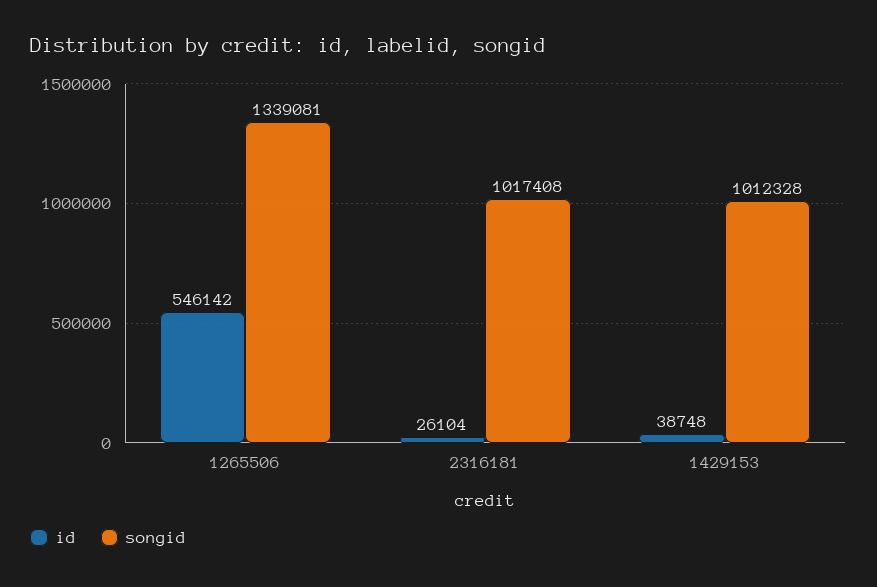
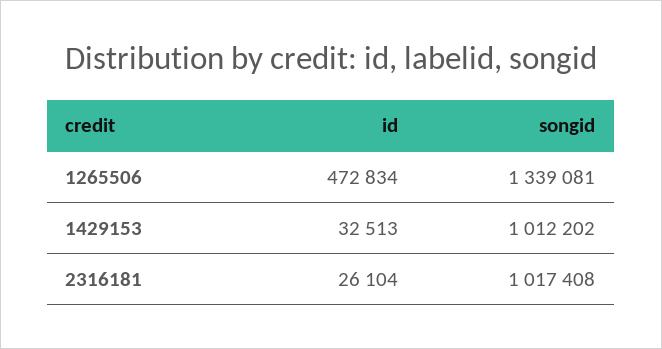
id, 1265506: 546142 -> 472834
id, 1429153: 38748 -> 32513
songid, 1429153: 1012328 -> 1012202

